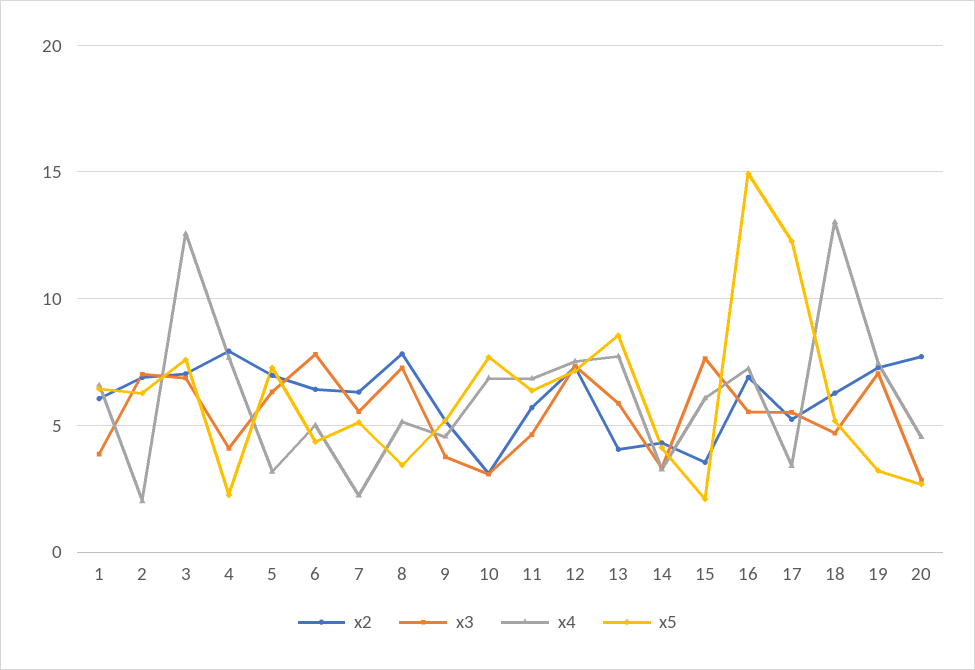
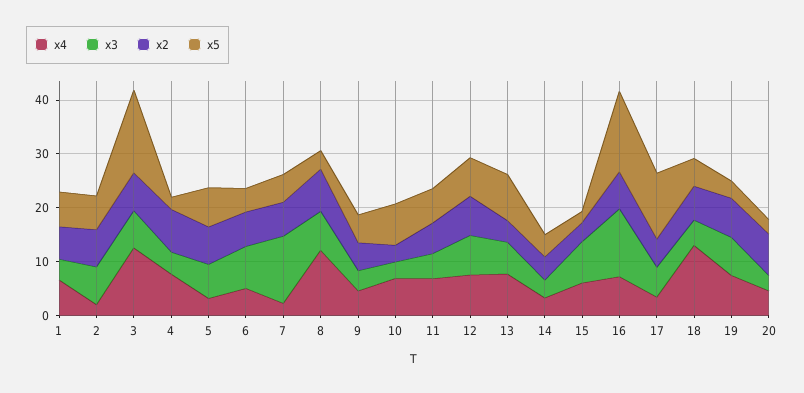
x5, 3: 7.5 -> 16
x3, 7: 5.5 -> 12
x4, 8: 5 -> 12
x3, 16: 5.5 -> 12

